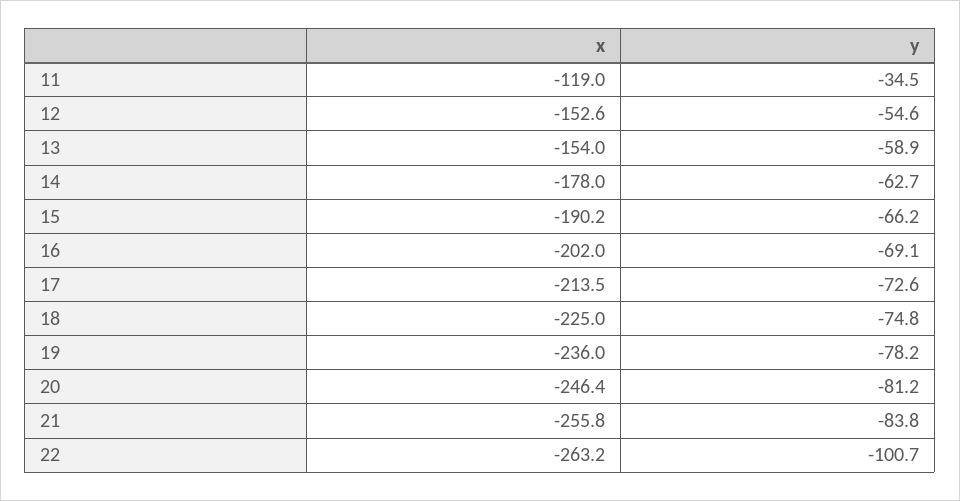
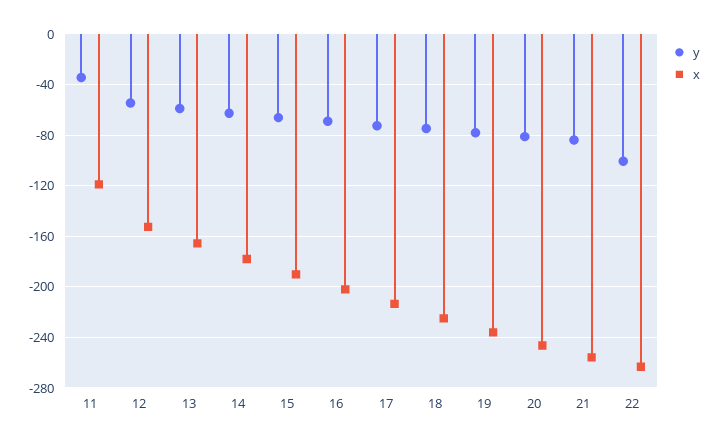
x, 13: -154 -> -165

